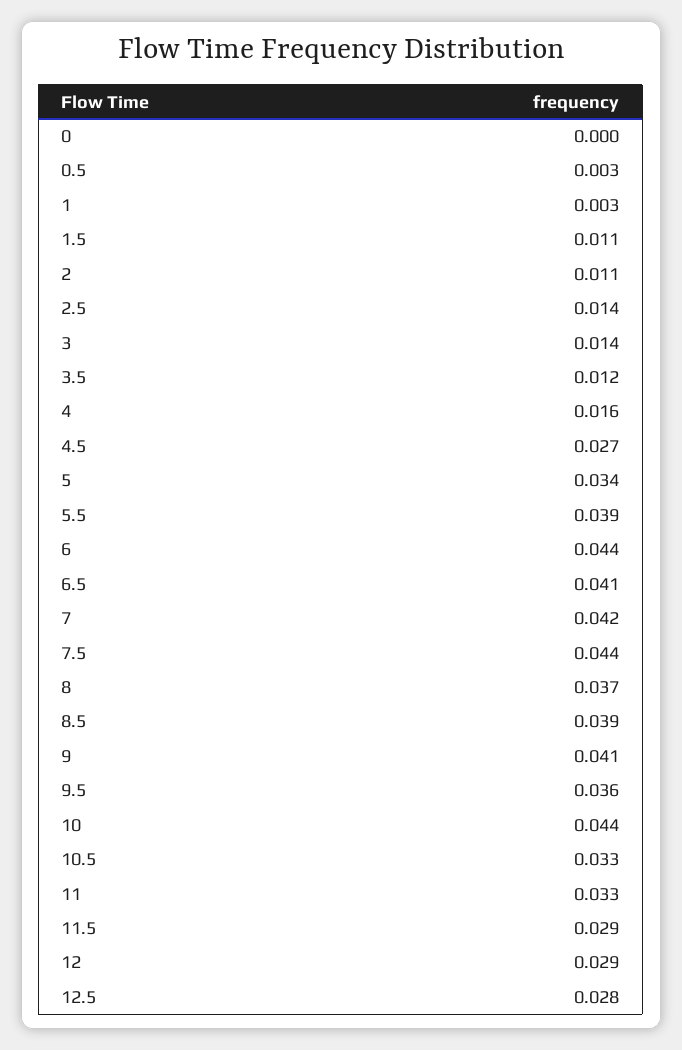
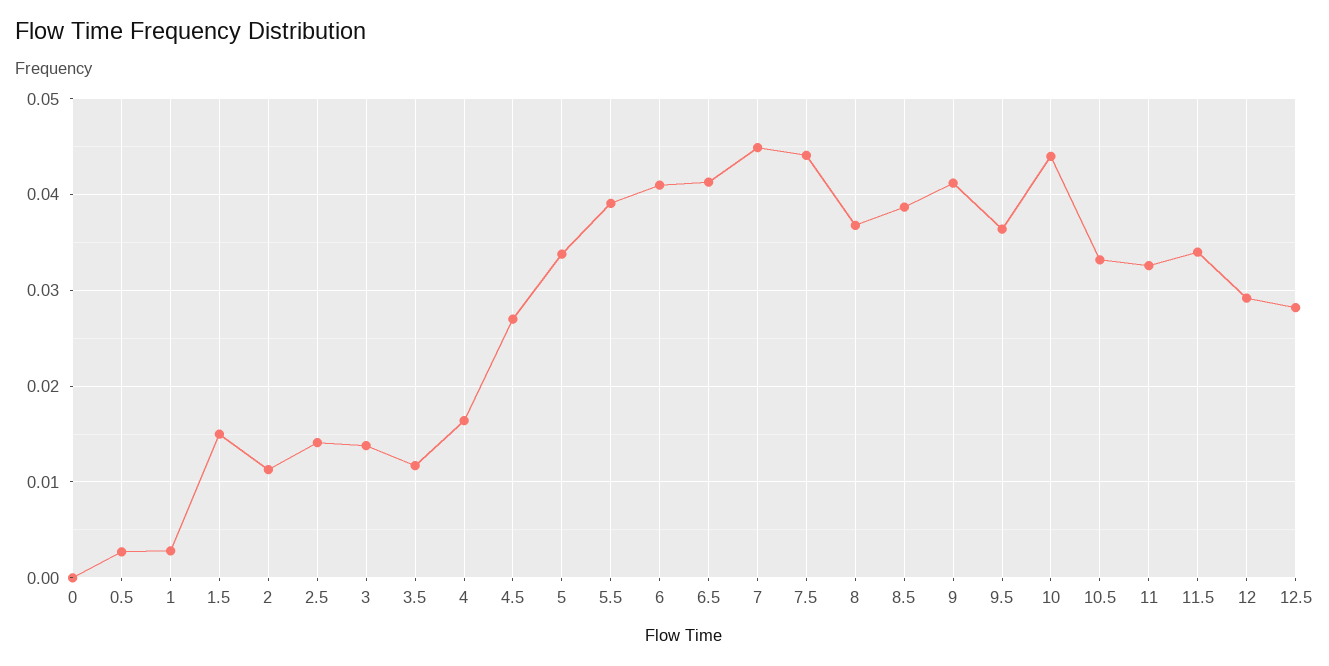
1.5: 0.011 -> 0.015
6: 0.044 -> 0.041
7: 0.042 -> 0.045
11.5: 0.029 -> 0.034

